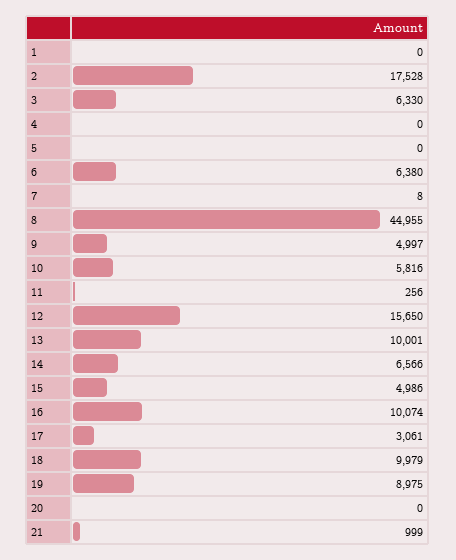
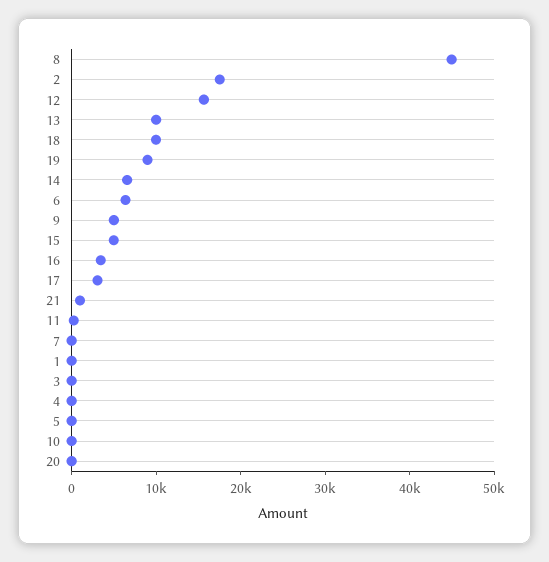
3: 6330 -> 0
10: 5816 -> 0
16: 10074 -> 4000

